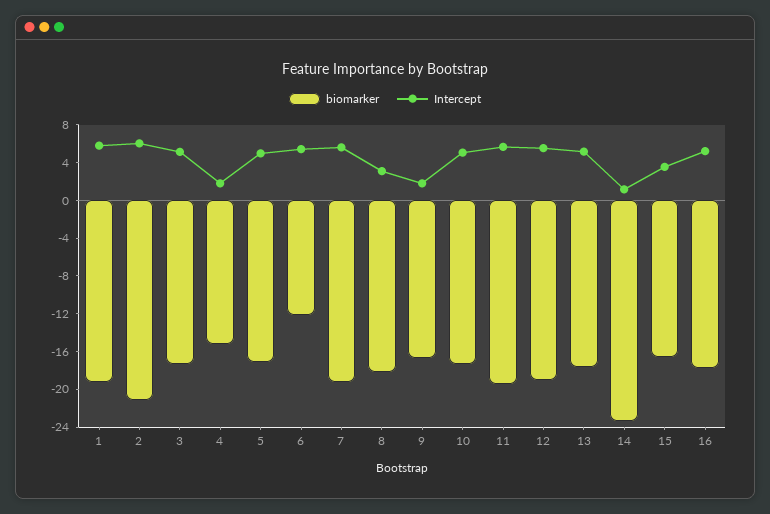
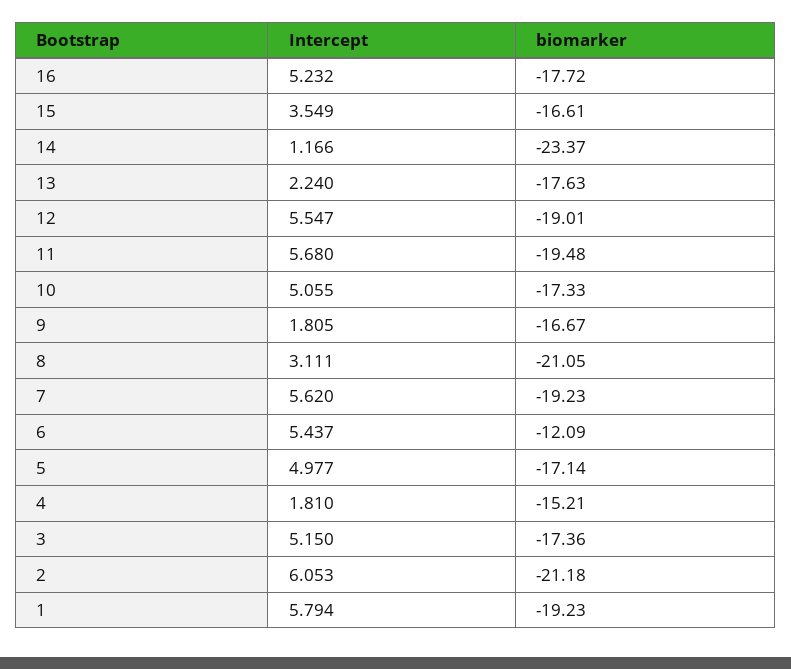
biomarker, 8: -18 -> -21.05
Intercept, 13: 5 -> 2.24

